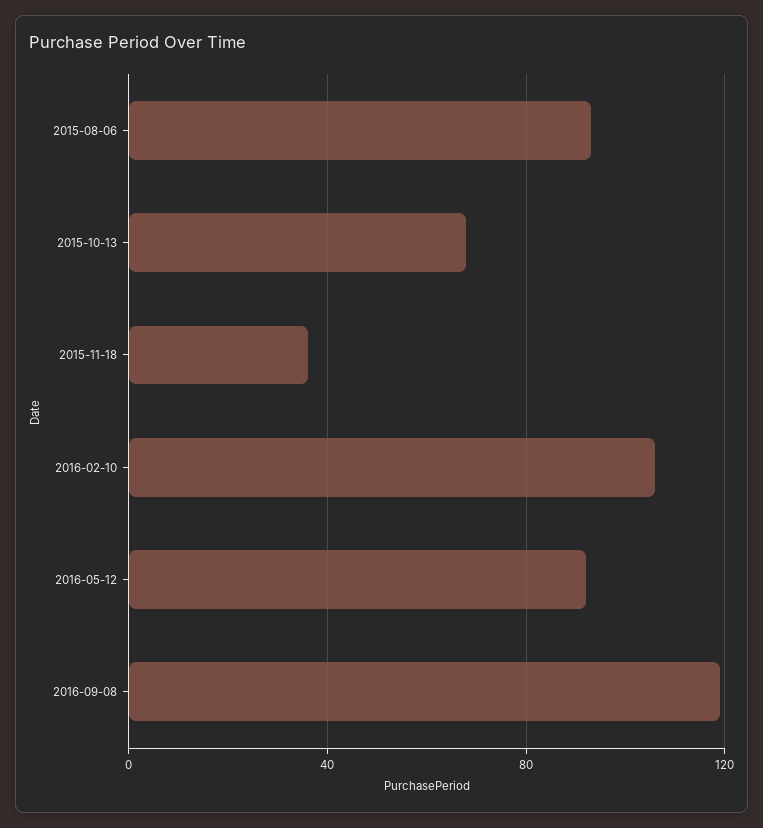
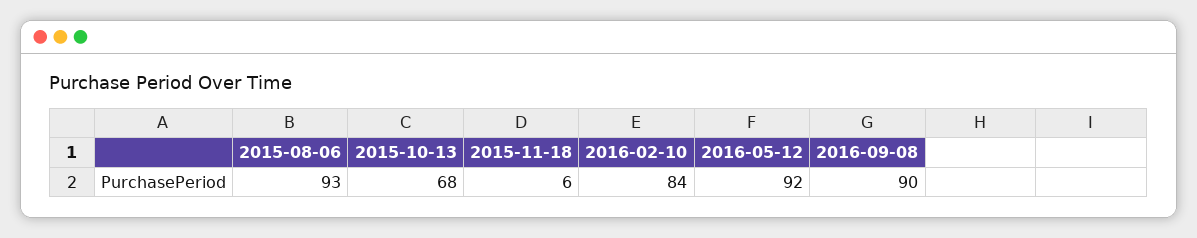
2015-11-18: 35 -> 6
2016-02-10: 105 -> 84
2016-09-08: 120 -> 90

